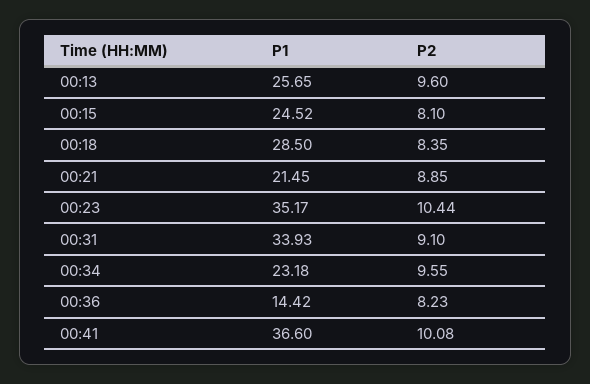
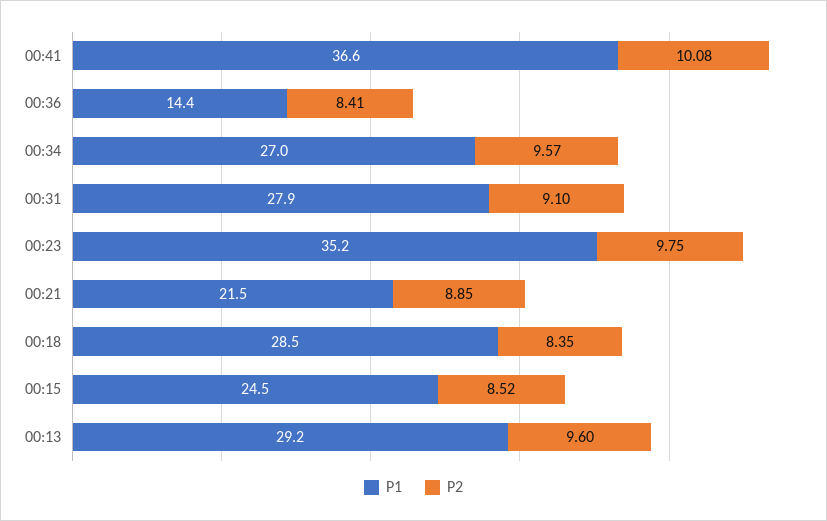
P1, 00:13: 25.65 -> 29.2
P2, 00:15: 8.1 -> 8.52
P2, 00:23: 10.44 -> 9.75
P1, 00:31: 33.93 -> 27.9
P1, 00:34: 23.18 -> 27
P2, 00:34: 9.55 -> 9.57
P2, 00:36: 8.23 -> 8.41

